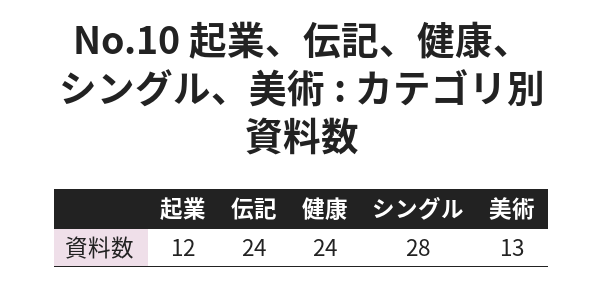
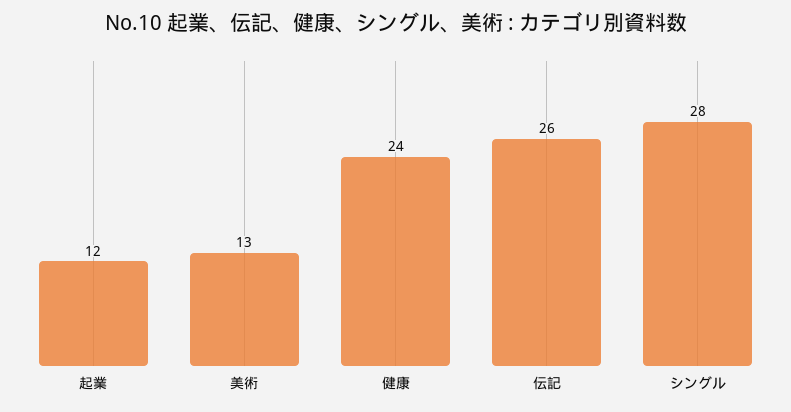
伝記: 24 -> 26

